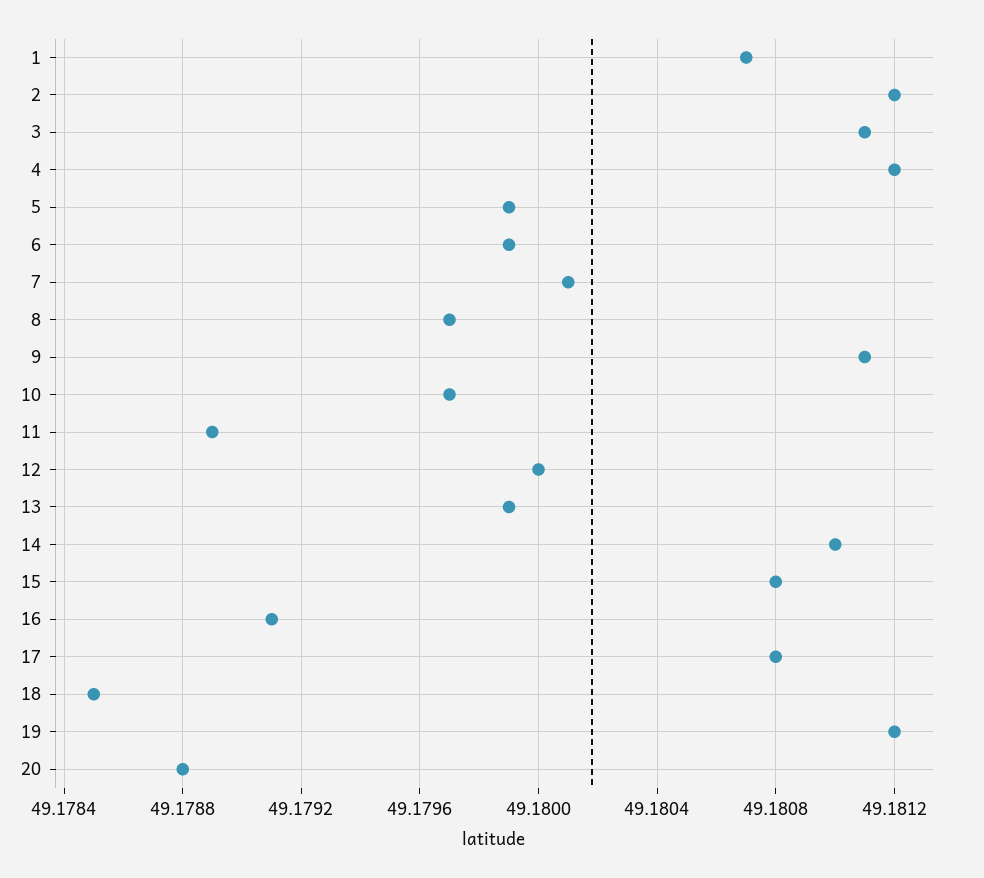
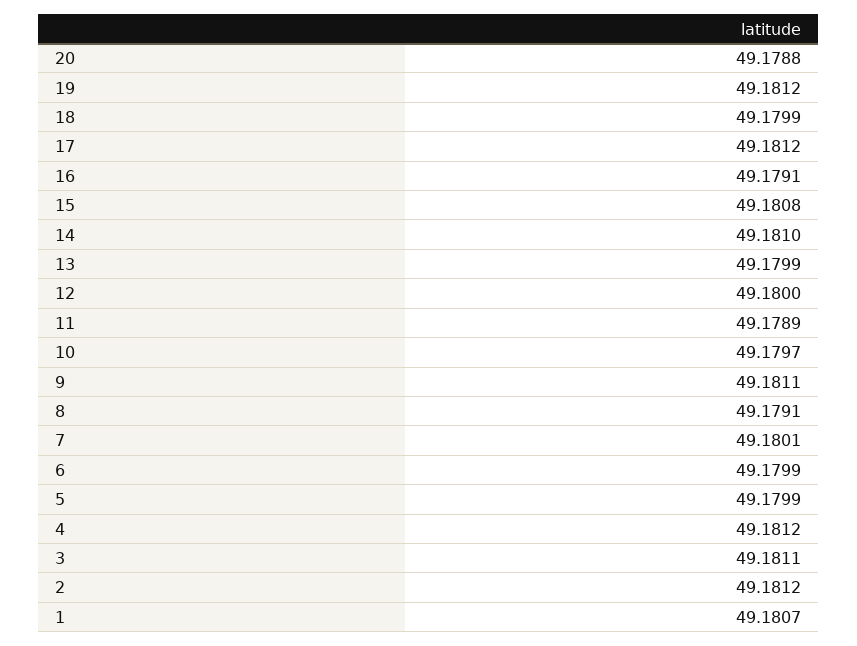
8: 49.1797 -> 49.1791
17: 49.1808 -> 49.1812
18: 49.1785 -> 49.1799

